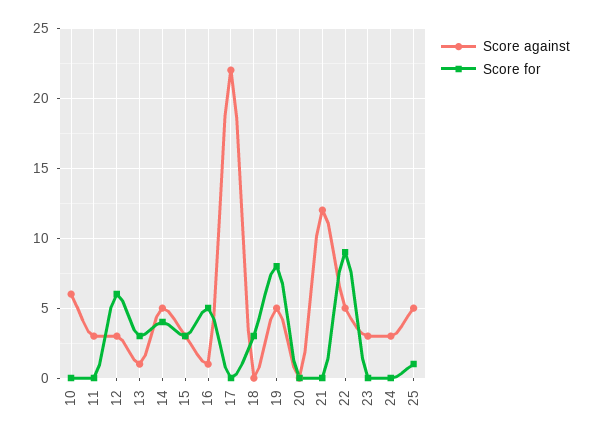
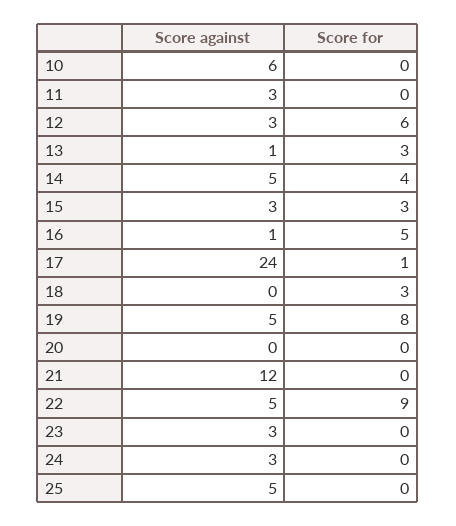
Score against, 17: 22 -> 24
Score for, 17: 0 -> 1
Score for, 25: 1 -> 0

